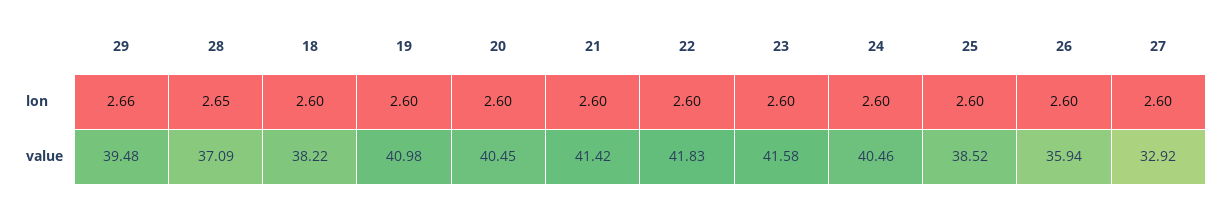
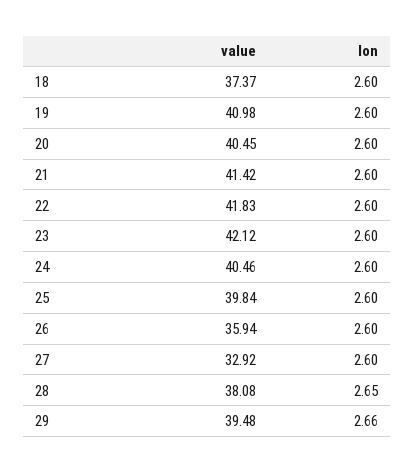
28, value: 37.09 -> 38.08
18, value: 38.22 -> 37.37
23, value: 41.58 -> 42.12
25, value: 38.52 -> 39.84

